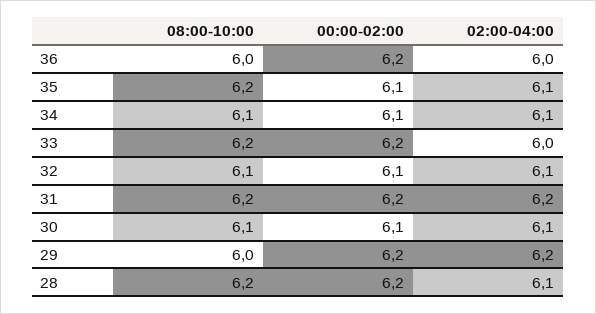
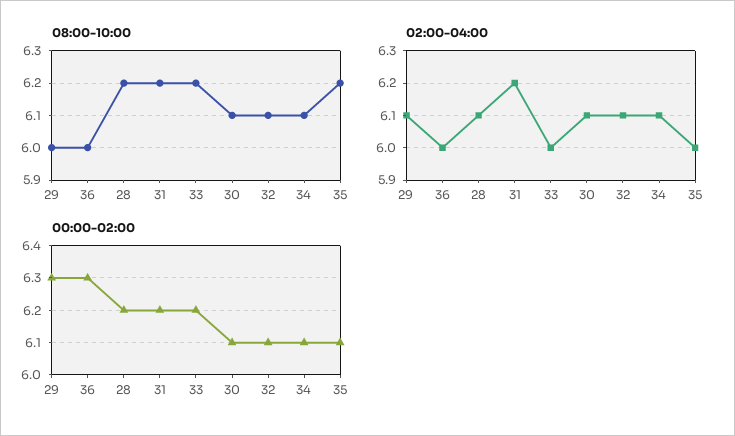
00:00-02:00, 36: 6.2 -> 6.3
02:00-04:00, 35: 6.1 -> 6
00:00-02:00, 29: 6.2 -> 6.3
02:00-04:00, 29: 6.2 -> 6.1

